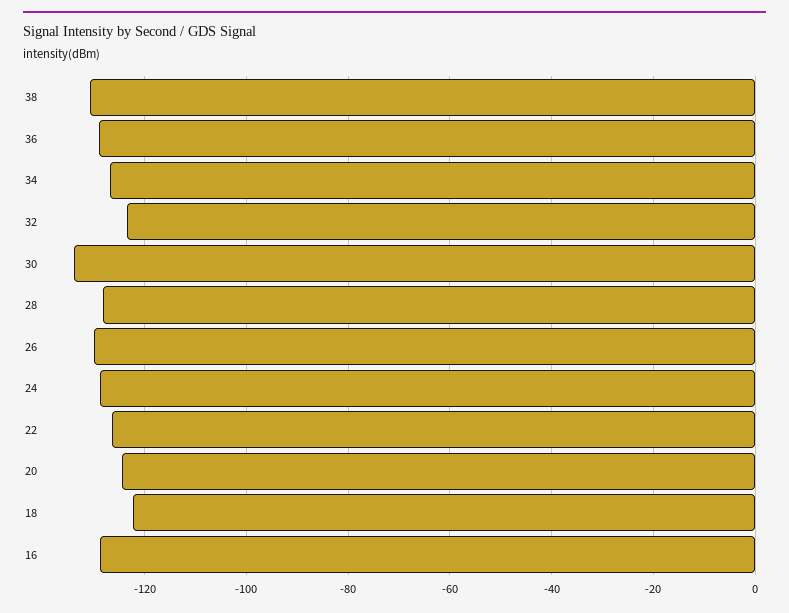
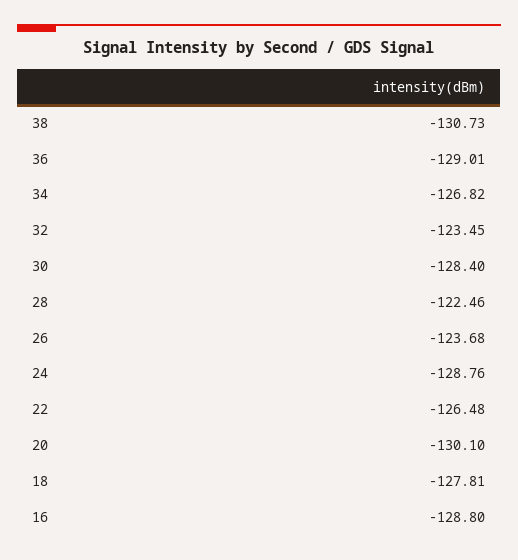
30: -134 -> -128.4
28: -128 -> -122.46
26: -130 -> -123.68
20: -124 -> -130.1
18: -122 -> -127.81

